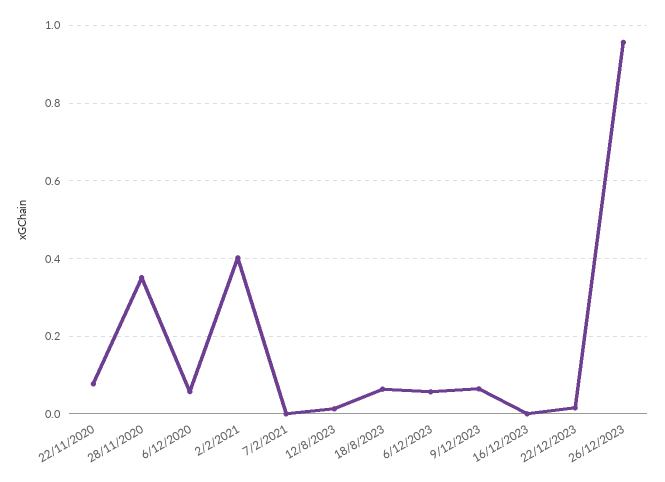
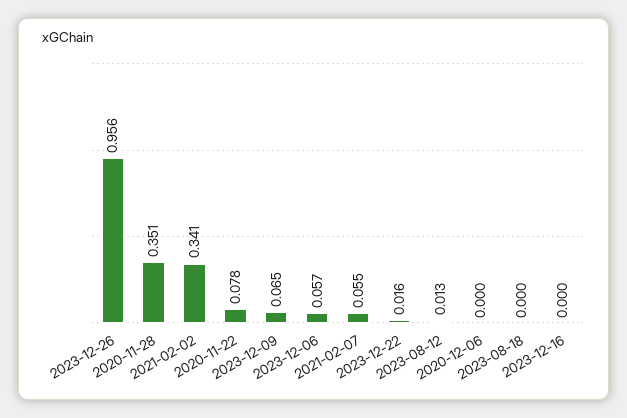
6/12/2020: 0.06 -> 0
2/2/2021: 0.4 -> 0.341
7/2/2021: 0 -> 0.055
18/8/2023: 0.06 -> 0

